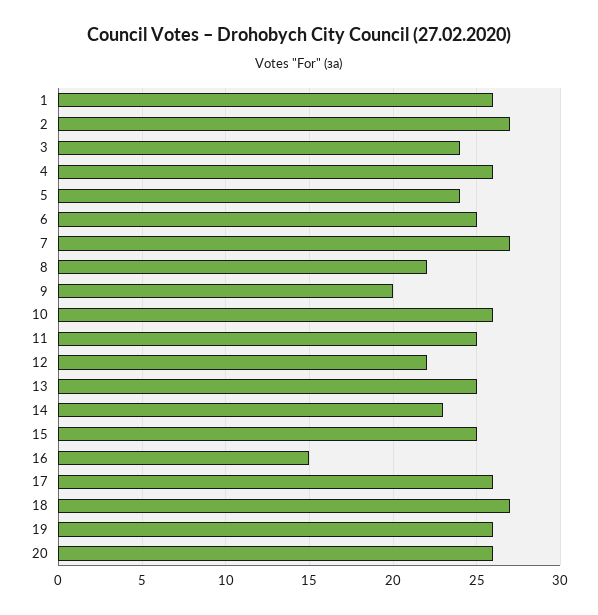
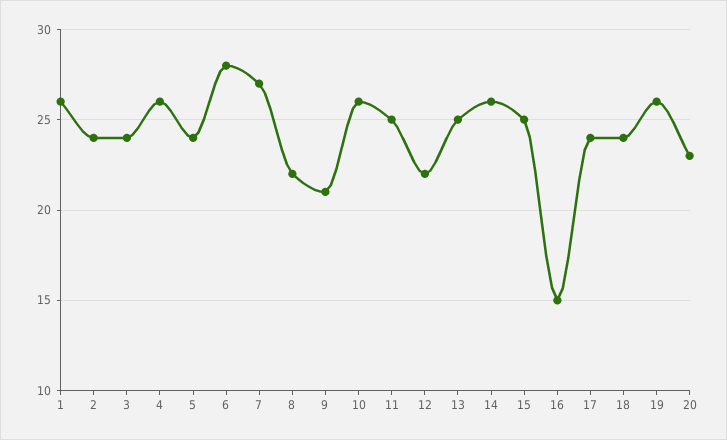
2: 27 -> 24
6: 25 -> 28
9: 20 -> 21
14: 23 -> 26
17: 26 -> 24
18: 27 -> 24
20: 26 -> 23

